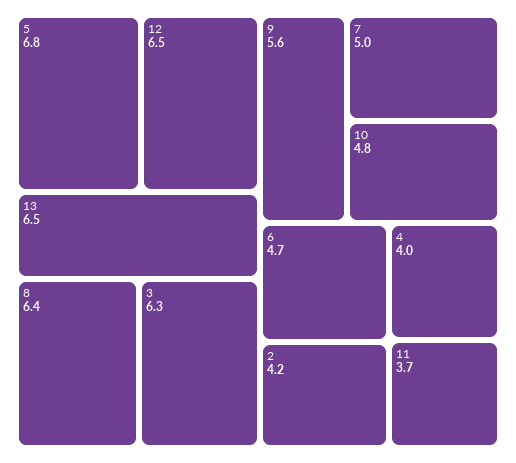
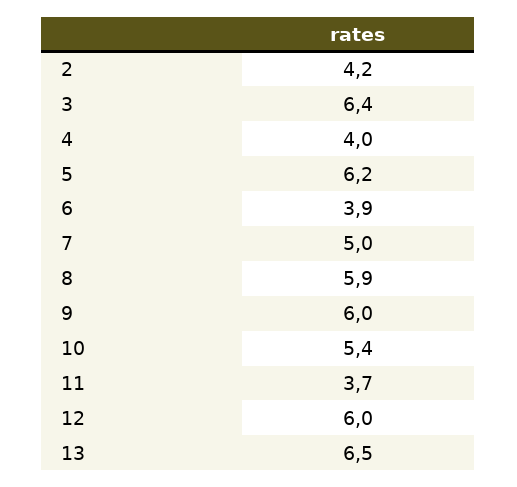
5: 6.8 -> 6.2
12: 6.5 -> 6
8: 6.4 -> 5.9
3: 6.3 -> 6.4
9: 5.6 -> 6
10: 4.8 -> 5.4
6: 4.7 -> 3.9

